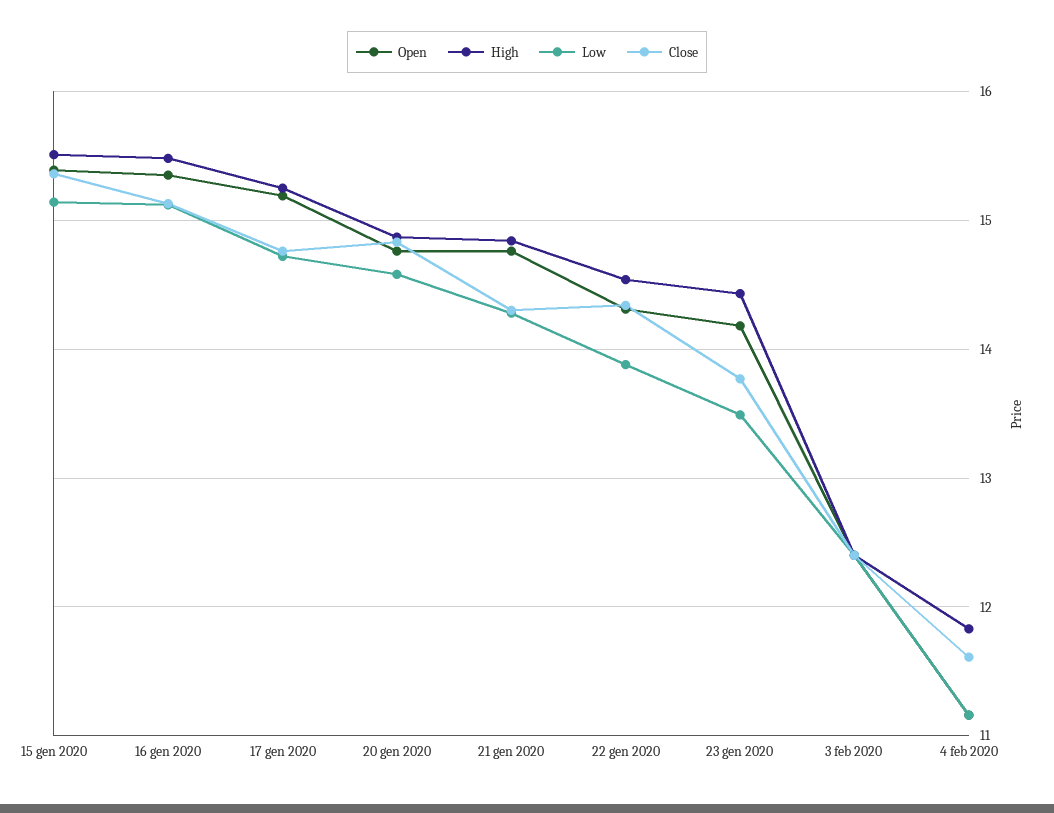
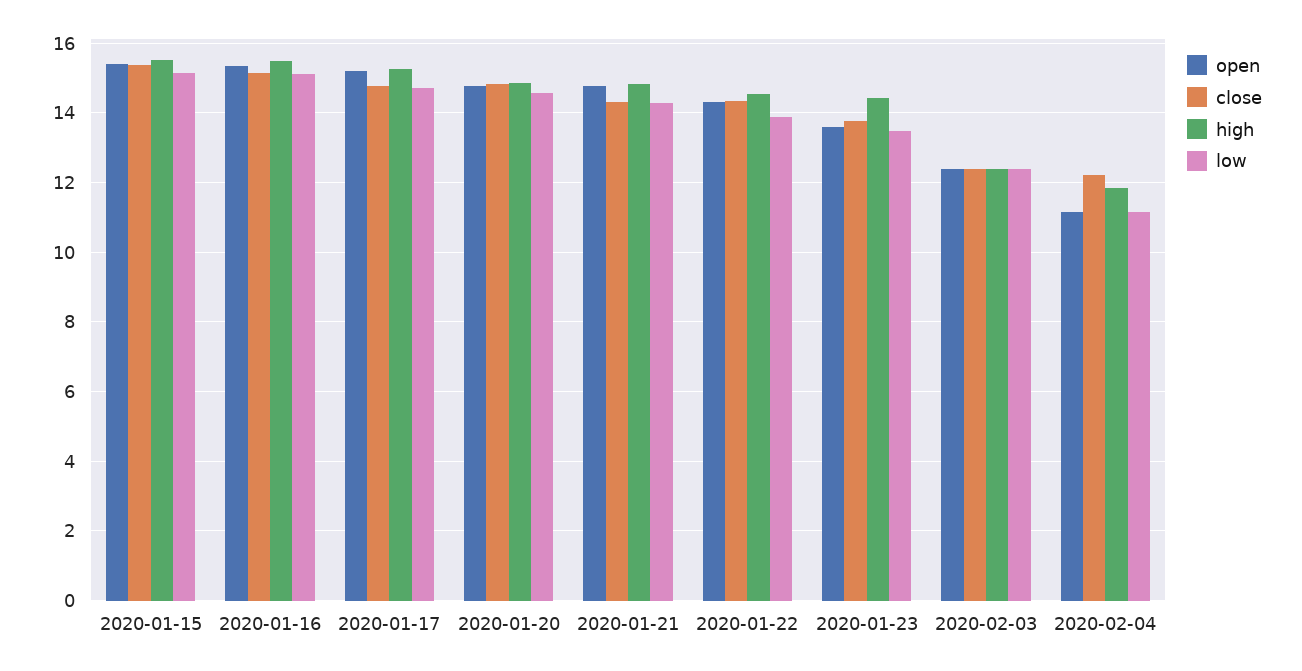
Open, 23 gen 2020: 14.2 -> 13.6
Close, 4 feb 2020: 11.6 -> 12.2

